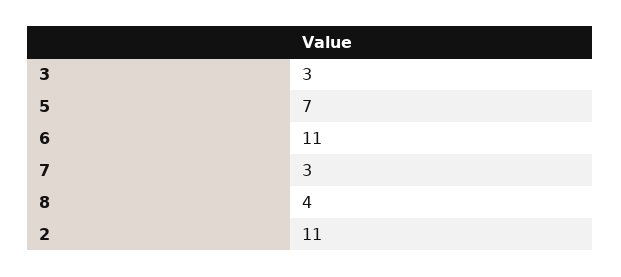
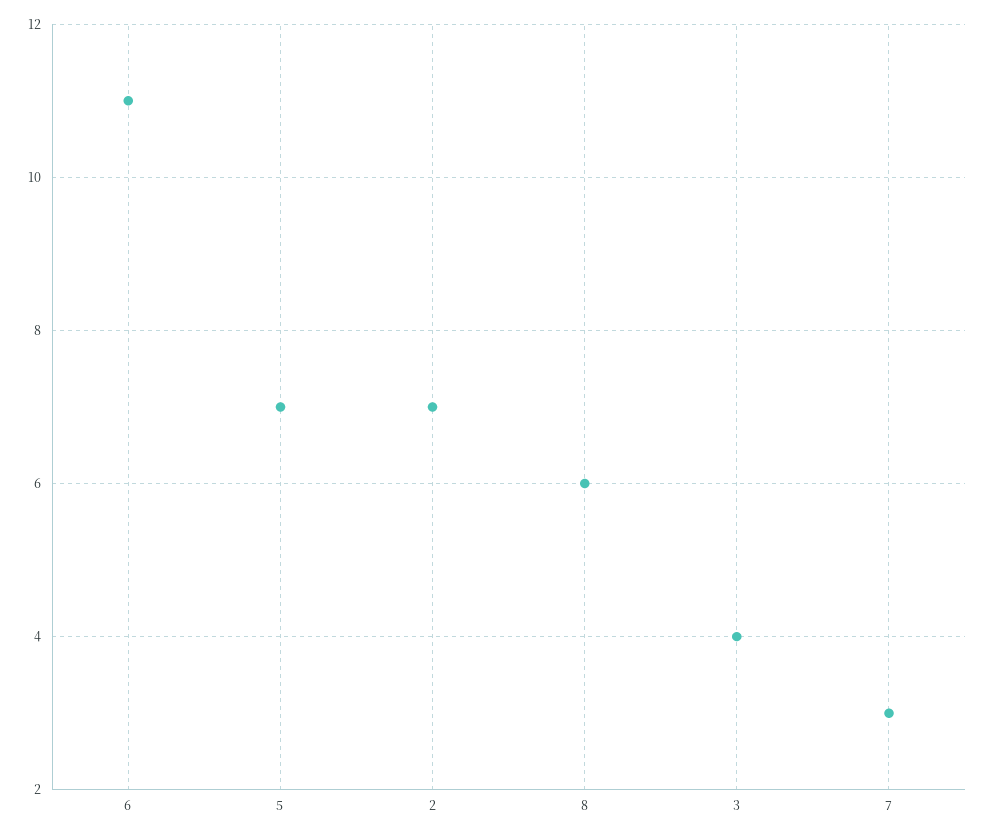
3: 3 -> 4
8: 4 -> 6
2: 11 -> 7

